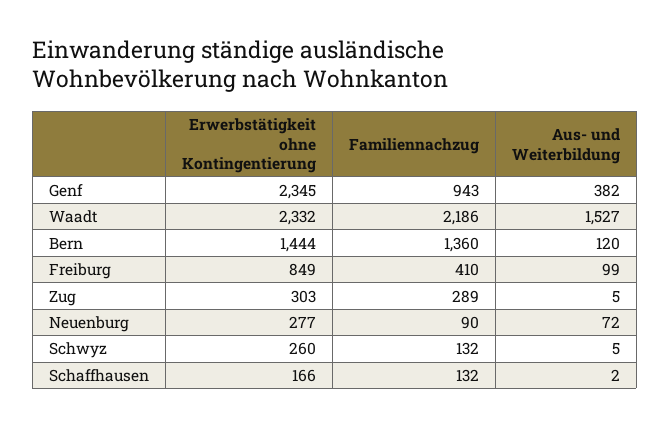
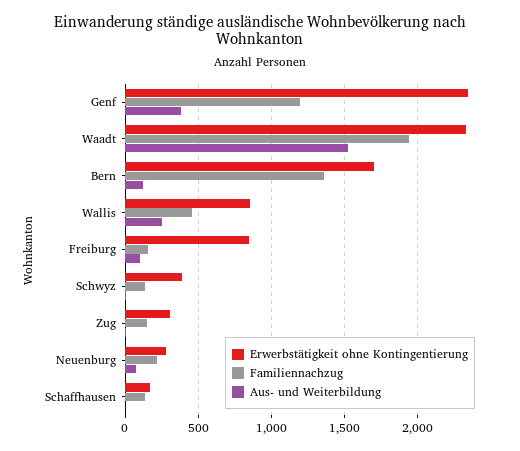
Familiennachzug, Genf: 943 -> 1200
Familiennachzug, Waadt: 2186 -> 1950
Erwerbstätigkeit ohne Kontingentierung, Bern: 1444 -> 1700
Familiennachzug, Freiburg: 410 -> 150
Familiennachzug, Zug: 289 -> 150
Familiennachzug, Neuenburg: 90 -> 200
Erwerbstätigkeit ohne Kontingentierung, Schwyz: 260 -> 400
Erwerbstätigkeit ohne Kontingentierung, Wallis: none -> 850
Familiennachzug, Wallis: none -> 450
Aus- und Weiterbildung, Wallis: none -> 250

